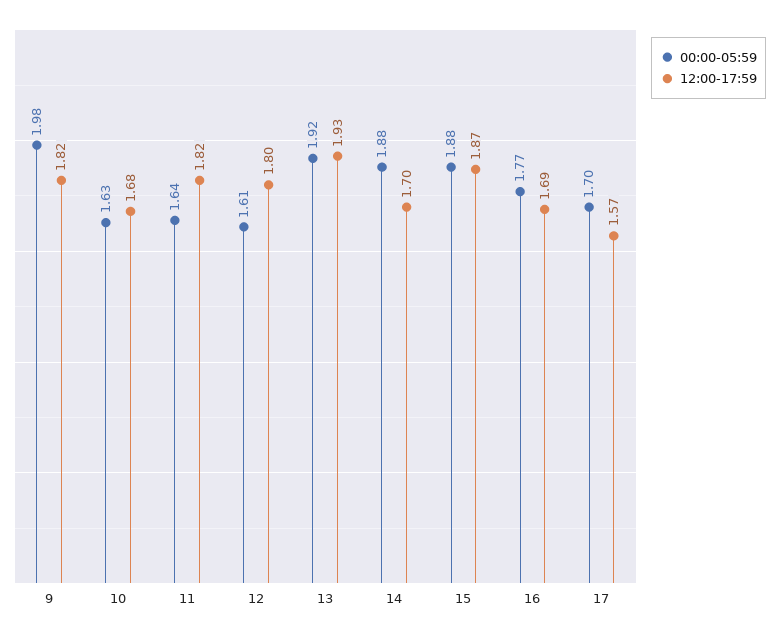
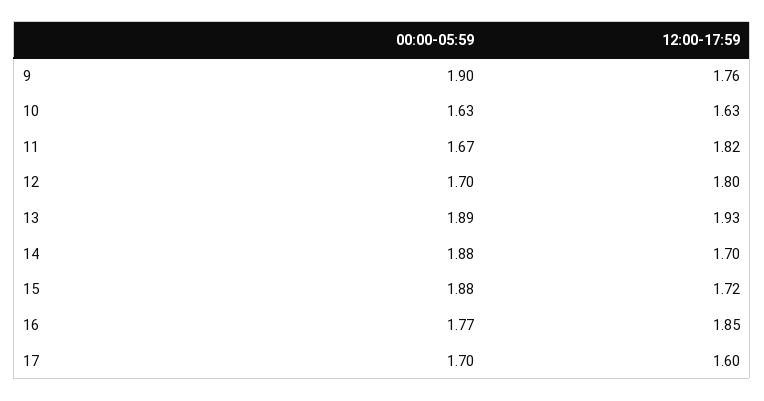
00:00-05:59, 9: 1.98 -> 1.9
12:00-17:59, 9: 1.82 -> 1.76
12:00-17:59, 10: 1.68 -> 1.63
00:00-05:59, 11: 1.64 -> 1.67
00:00-05:59, 12: 1.61 -> 1.7
00:00-05:59, 13: 1.92 -> 1.89
12:00-17:59, 15: 1.87 -> 1.72
12:00-17:59, 16: 1.69 -> 1.85
12:00-17:59, 17: 1.57 -> 1.6

